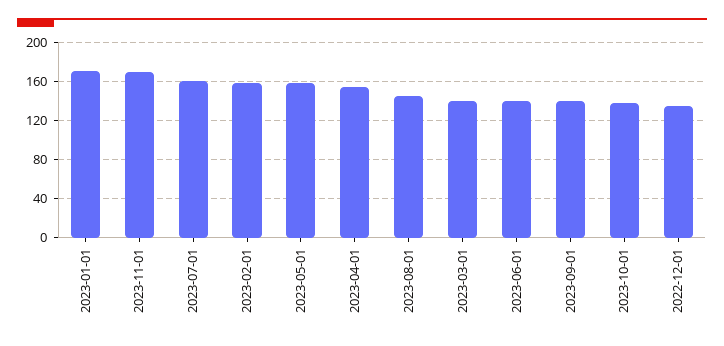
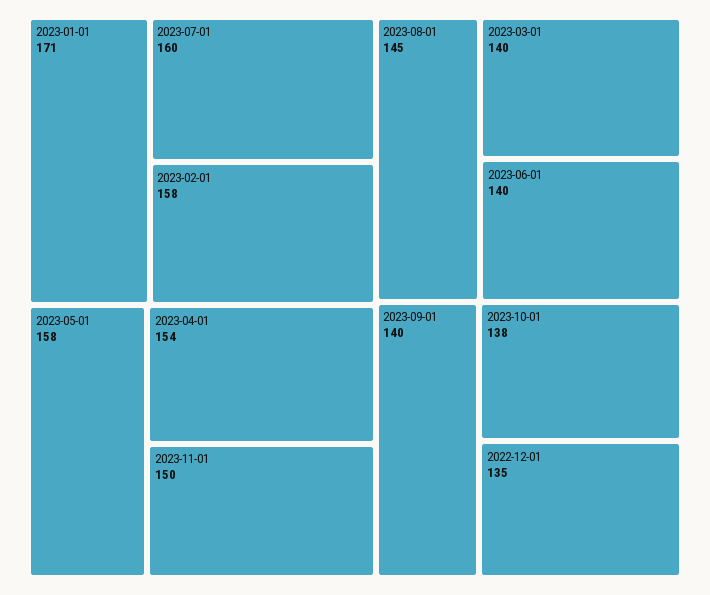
2023-11-01: 170 -> 150

